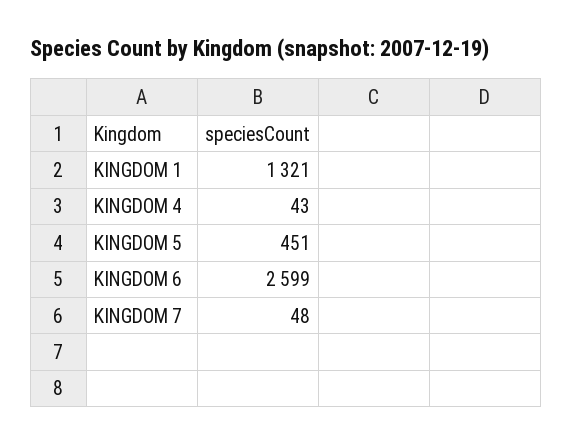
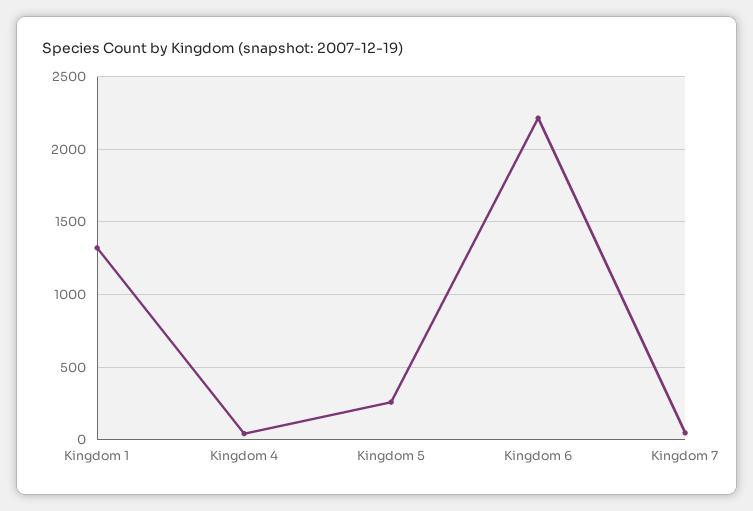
KINGDOM 5: 451 -> 250
KINGDOM 6: 2599 -> 2200

